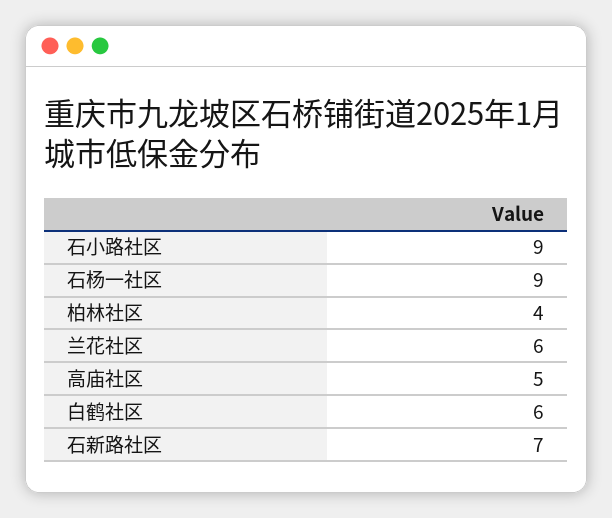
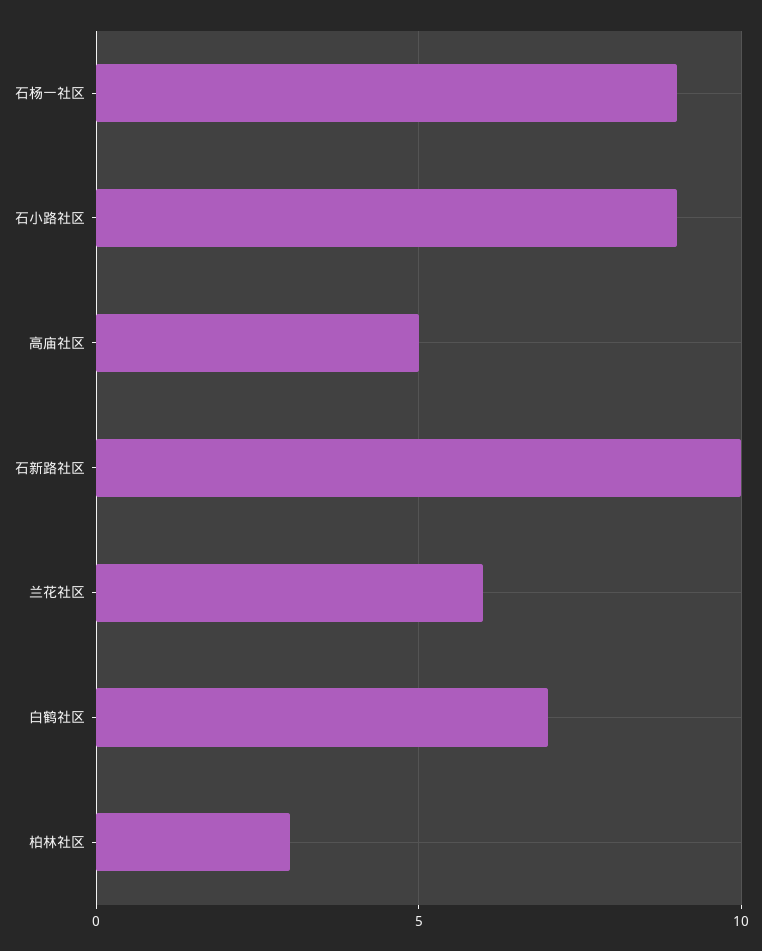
柏林社区: 4 -> 3
白鹤社区: 6 -> 7
石新路社区: 7 -> 10

